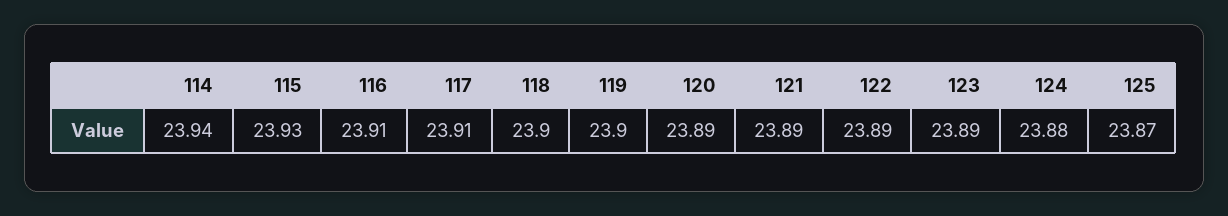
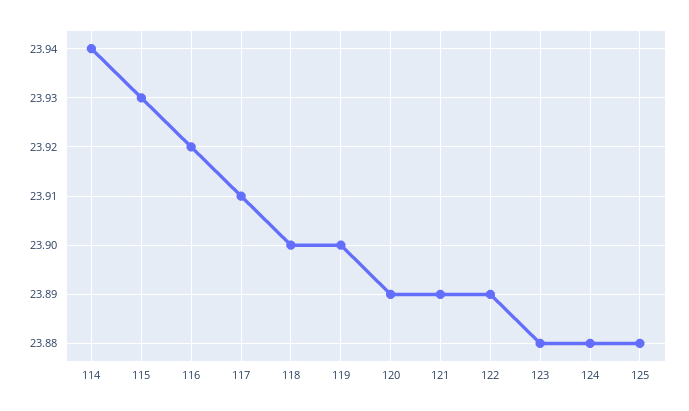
116: 23.91 -> 23.92
123: 23.89 -> 23.88
125: 23.87 -> 23.88

